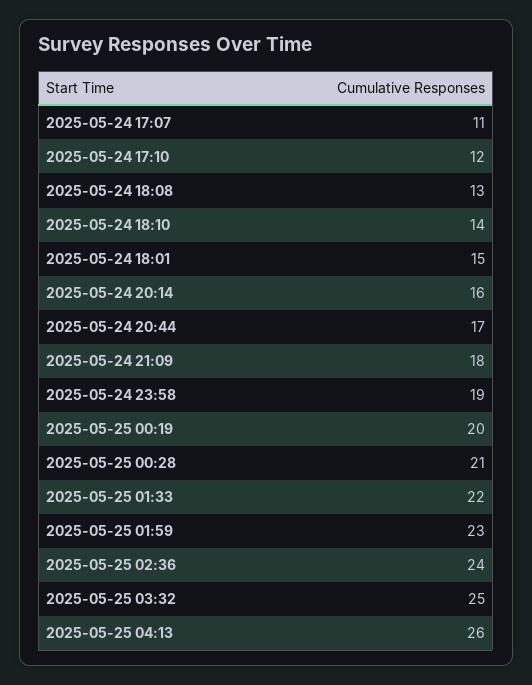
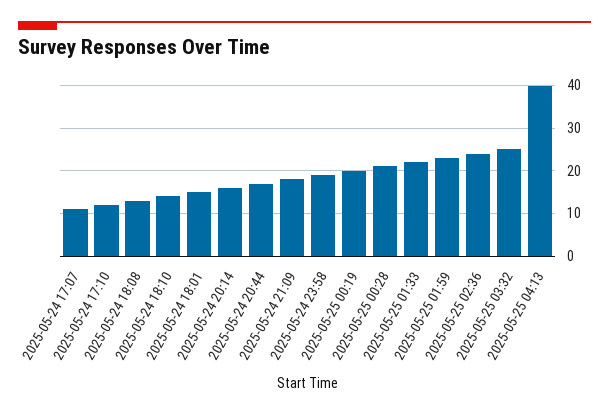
2025-05-25 04:13: 26 -> 40

